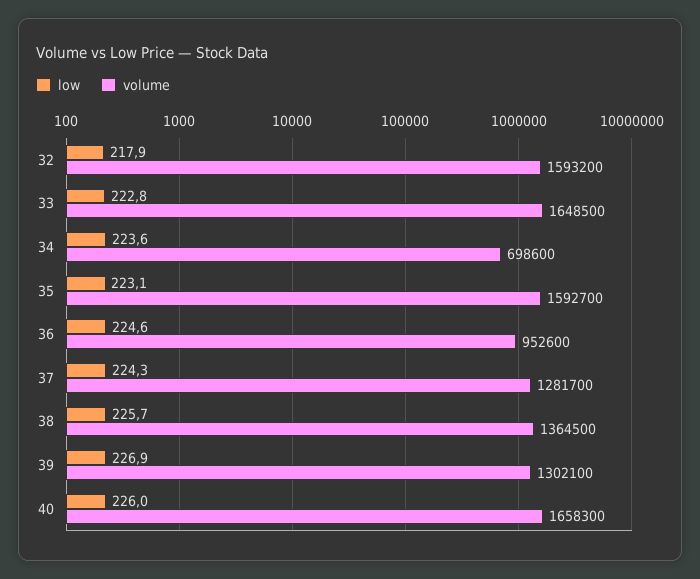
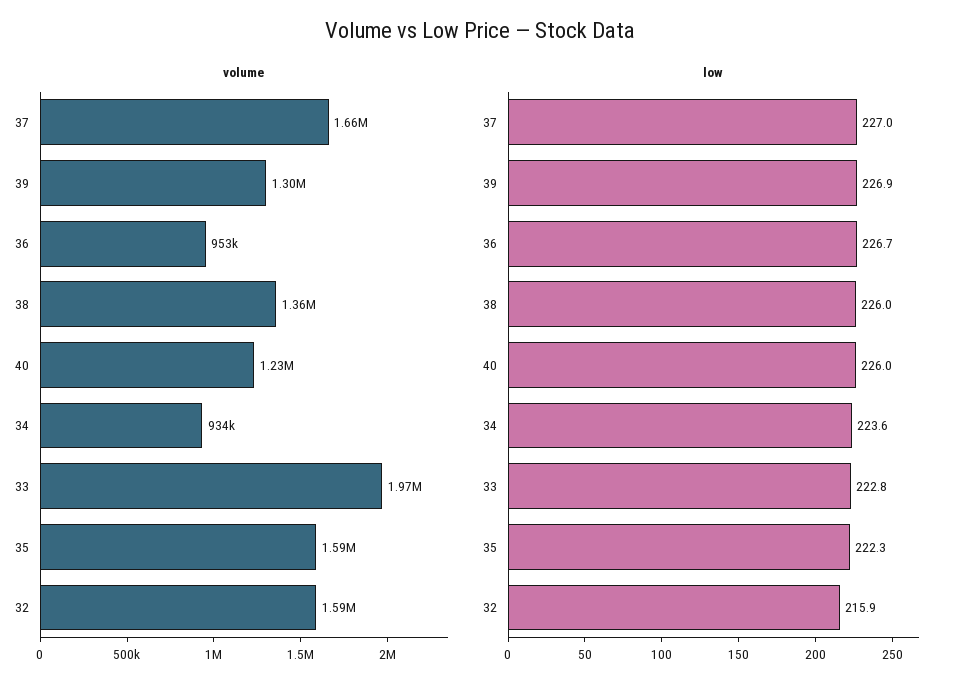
low, 32: 217.9 -> 215.9
volume, 33: 1648500 -> 1970000
volume, 34: 698600 -> 934000
low, 35: 223.1 -> 222.3
low, 36: 224.6 -> 226.7
low, 37: 224.3 -> 227
volume, 37: 1281700 -> 1660000
low, 38: 225.7 -> 226
volume, 40: 1658300 -> 1230000

